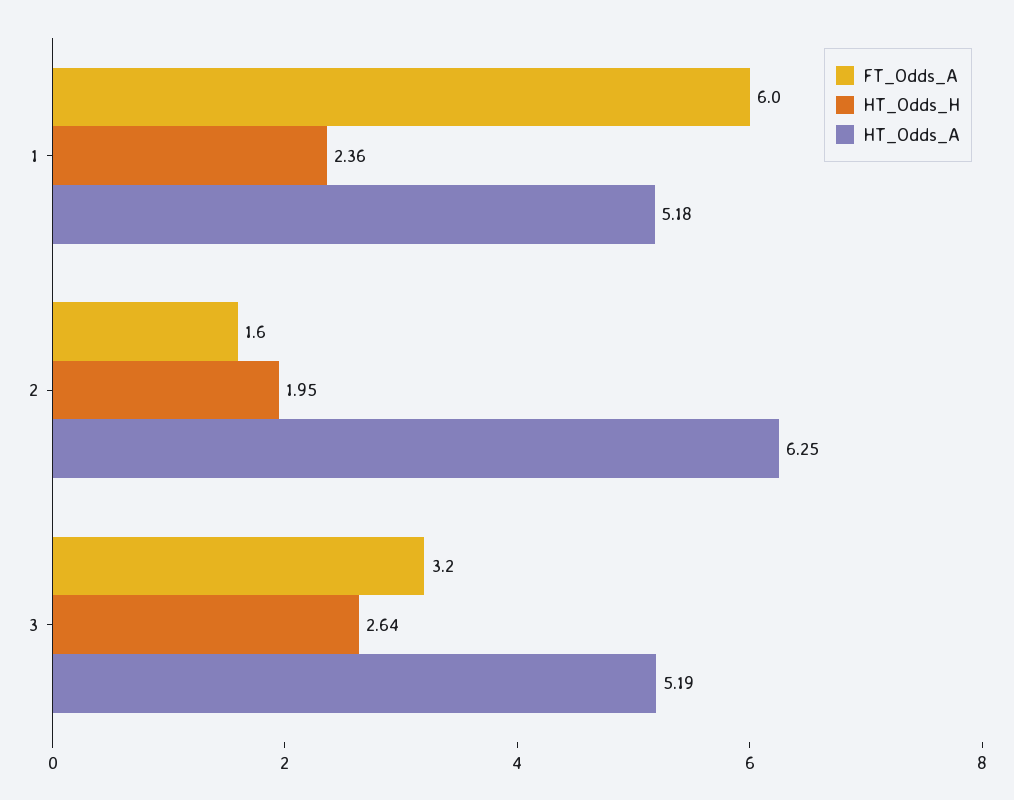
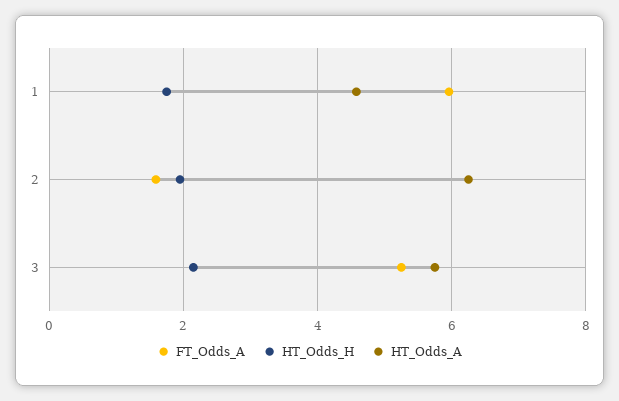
HT_Odds_H, 1: 2.36 -> 1.8
HT_Odds_A, 1: 5.18 -> 4.6
FT_Odds_A, 3: 3.2 -> 5.2
HT_Odds_H, 3: 2.64 -> 2.2
HT_Odds_A, 3: 5.19 -> 5.8

